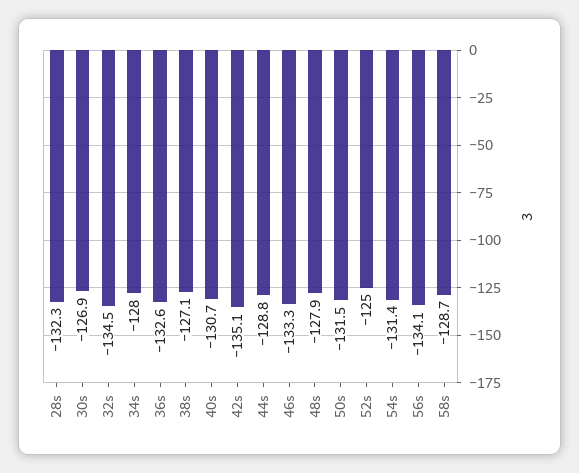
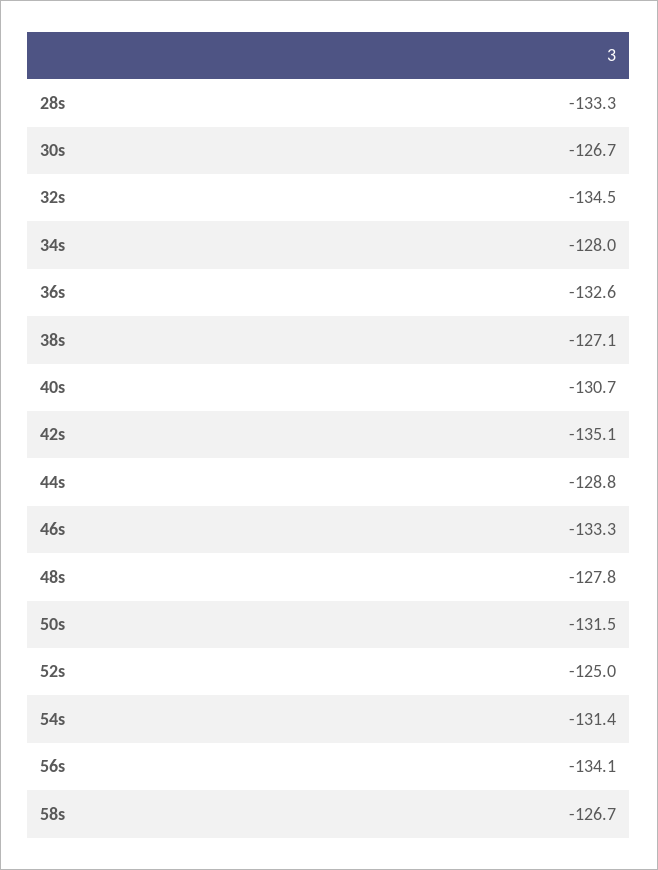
28s: -132.3 -> -133.3
30s: -126.9 -> -126.7
48s: -127.9 -> -127.8
58s: -128.7 -> -126.7

